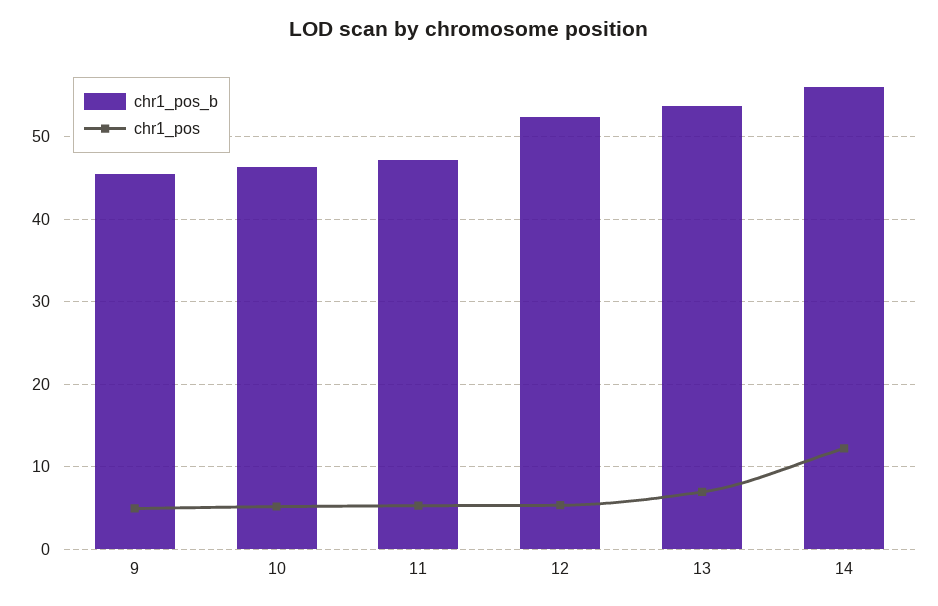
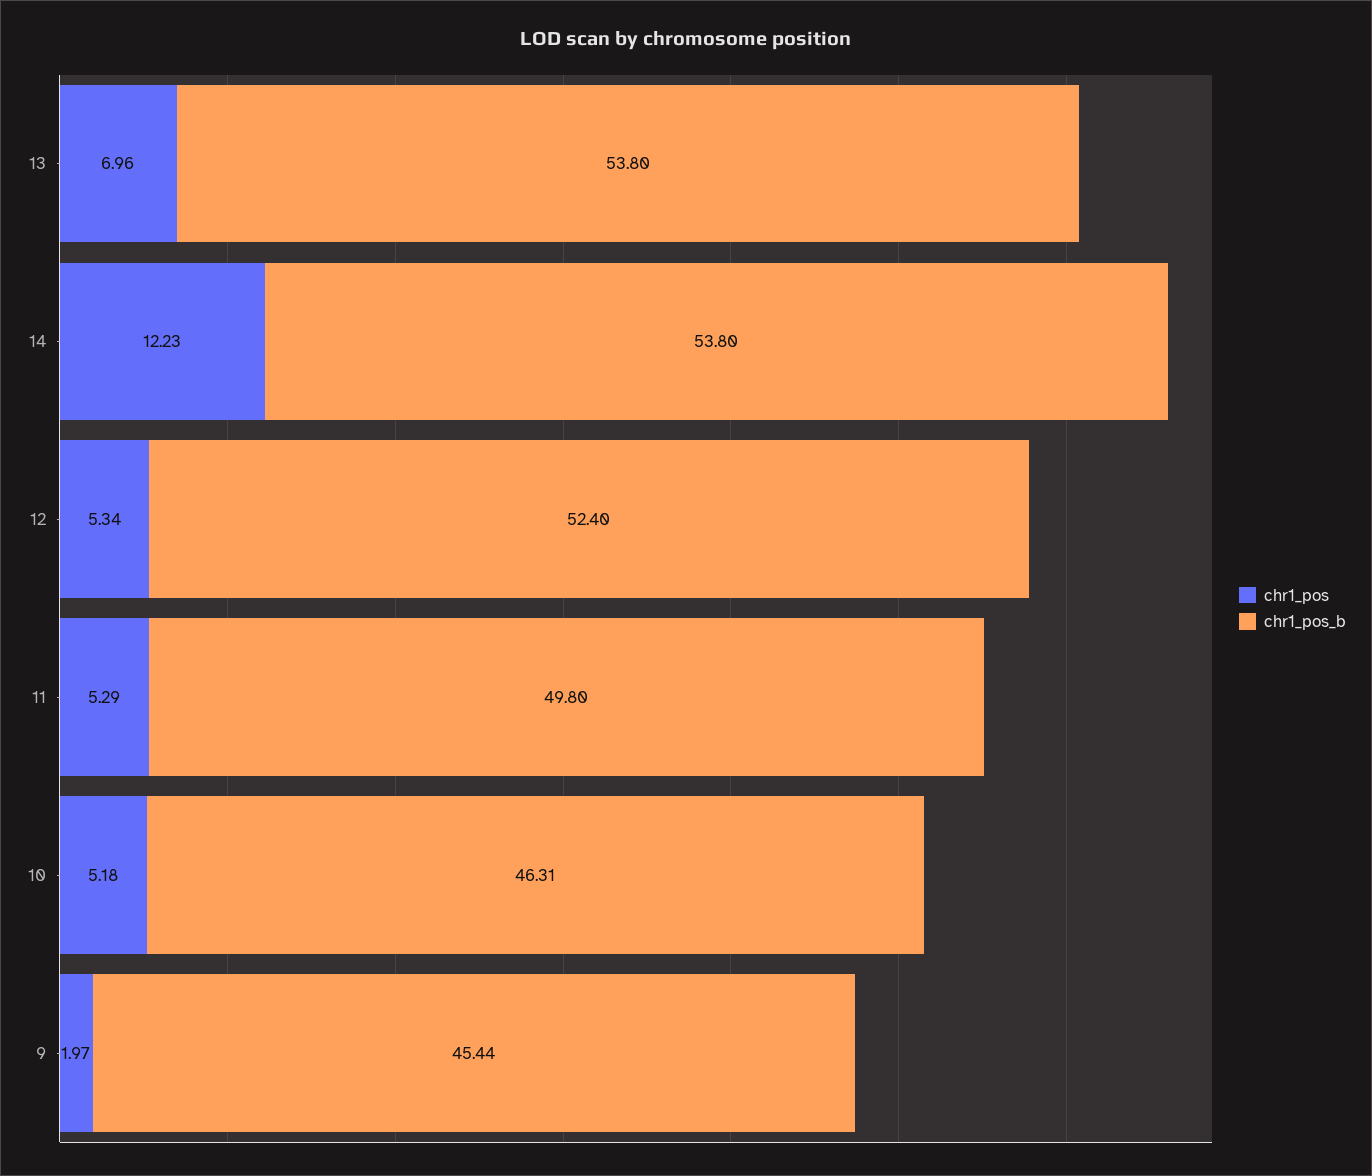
chr1_pos, 9: 5 -> 1.97
chr1_pos_b, 11: 47 -> 49.8
chr1_pos_b, 14: 56 -> 53.8

